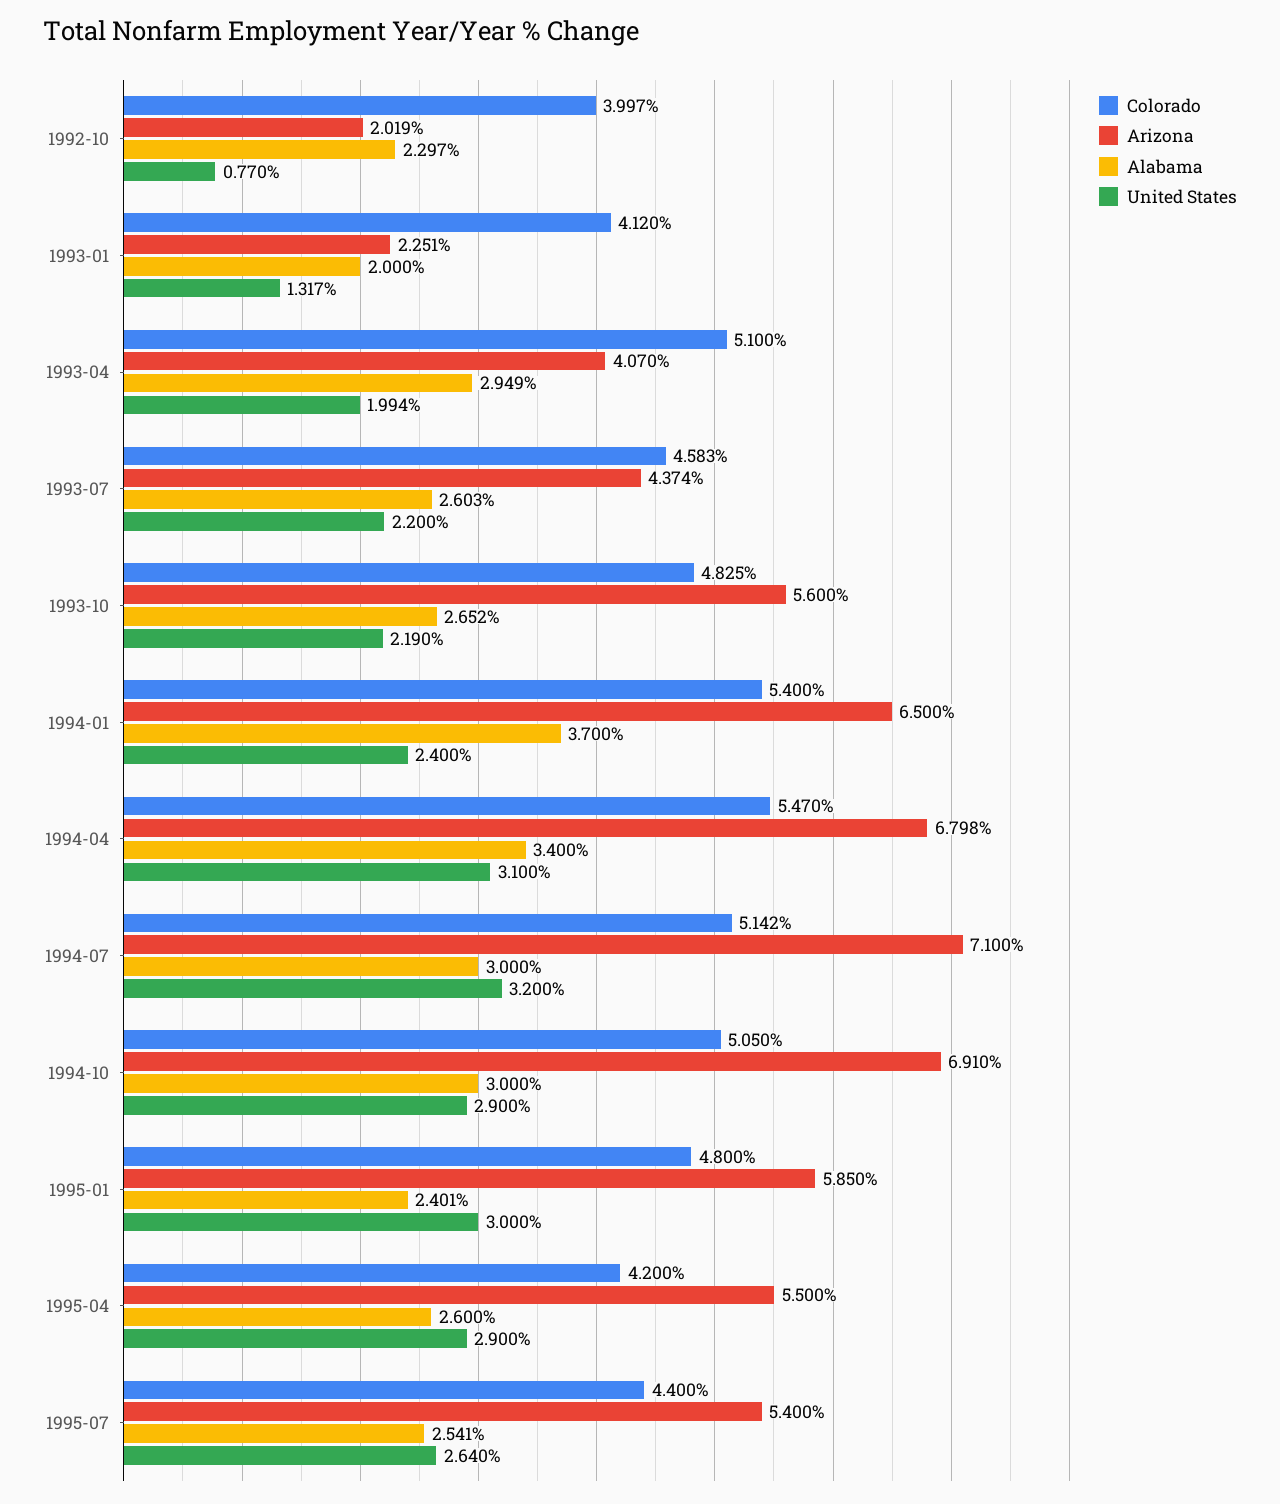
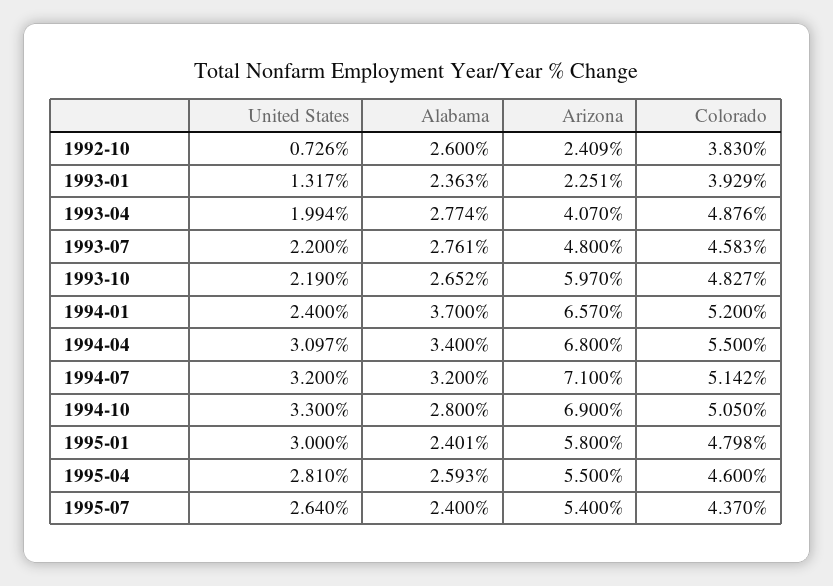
Colorado, 1992-10: 3.997 -> 3.83
Arizona, 1992-10: 2.019 -> 2.409
Alabama, 1992-10: 2.297 -> 2.6
United States, 1992-10: 0.77 -> 0.726
Colorado, 1993-01: 4.12 -> 3.929
Alabama, 1993-01: 2 -> 2.363
Colorado, 1993-04: 5.1 -> 4.876
Alabama, 1993-04: 2.949 -> 2.774
Arizona, 1993-07: 4.374 -> 4.8
Alabama, 1993-07: 2.603 -> 2.761
Colorado, 1993-10: 4.825 -> 4.827
Arizona, 1993-10: 5.6 -> 5.97
Colorado, 1994-01: 5.4 -> 5.2
Arizona, 1994-01: 6.5 -> 6.57
Colorado, 1994-04: 5.47 -> 5.5
Arizona, 1994-04: 6.798 -> 6.8
United States, 1994-04: 3.1 -> 3.097
Alabama, 1994-07: 3 -> 3.2
Arizona, 1994-10: 6.91 -> 6.9
Alabama, 1994-10: 3 -> 2.8
United States, 1994-10: 2.9 -> 3.3
Colorado, 1995-01: 4.8 -> 4.798
Arizona, 1995-01: 5.85 -> 5.8
Colorado, 1995-04: 4.2 -> 4.6
Alabama, 1995-04: 2.6 -> 2.593
United States, 1995-04: 2.9 -> 2.81
Colorado, 1995-07: 4.4 -> 4.37
Alabama, 1995-07: 2.541 -> 2.4

